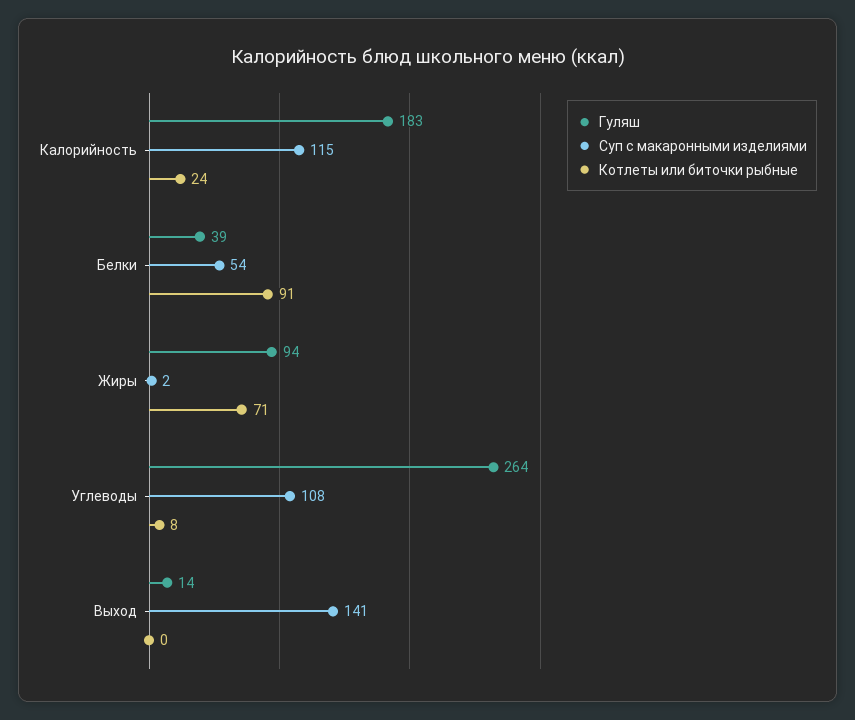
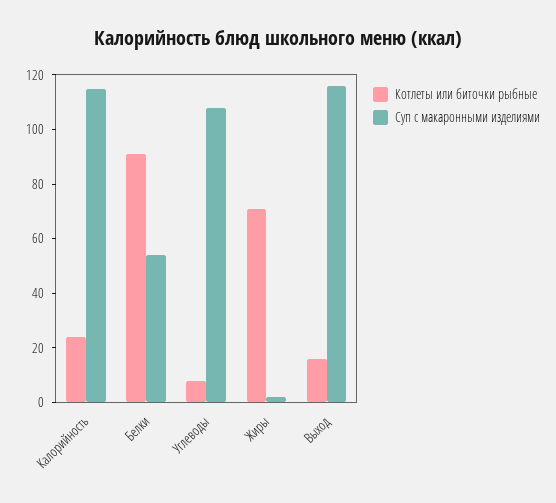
Гуляш, Калорийность: 183 -> none
Гуляш, Белки: 39 -> none
Гуляш, Жиры: 94 -> none
Гуляш, Углеводы: 264 -> none
Гуляш, Выход: 14 -> none
Суп с макаронными изделиями, Выход: 141 -> 115
Котлеты или биточки рыбные, Выход: 0 -> 15

